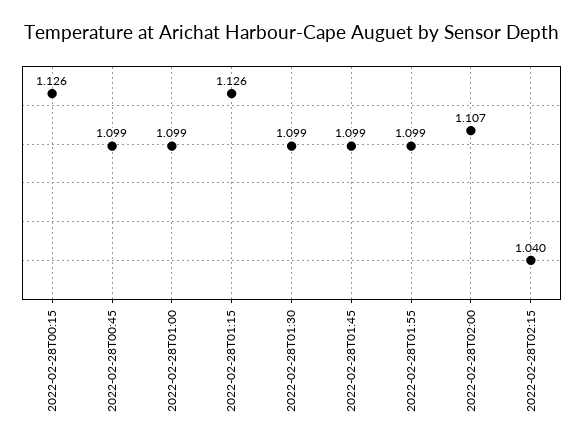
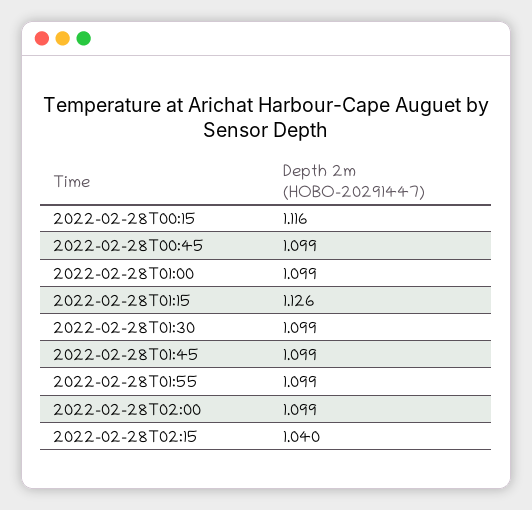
2022-02-28T00:15: 1.126 -> 1.116
2022-02-28T02:00: 1.107 -> 1.099

